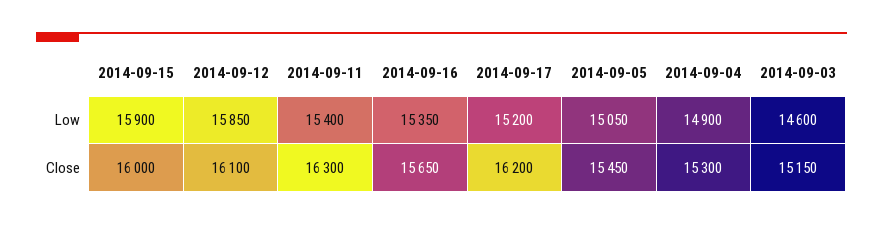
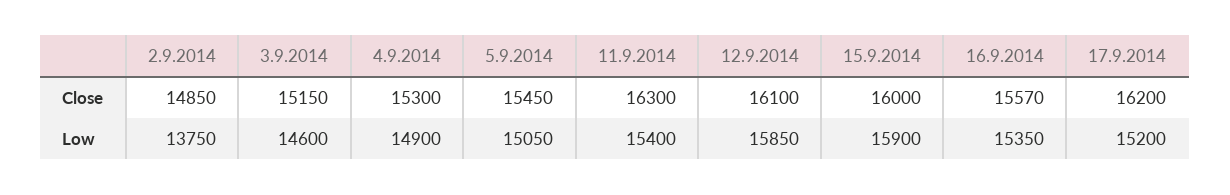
2014-09-16, Close: 15650 -> 15570
2.9.2014, Close: none -> 14850
2.9.2014, Low: none -> 13750

